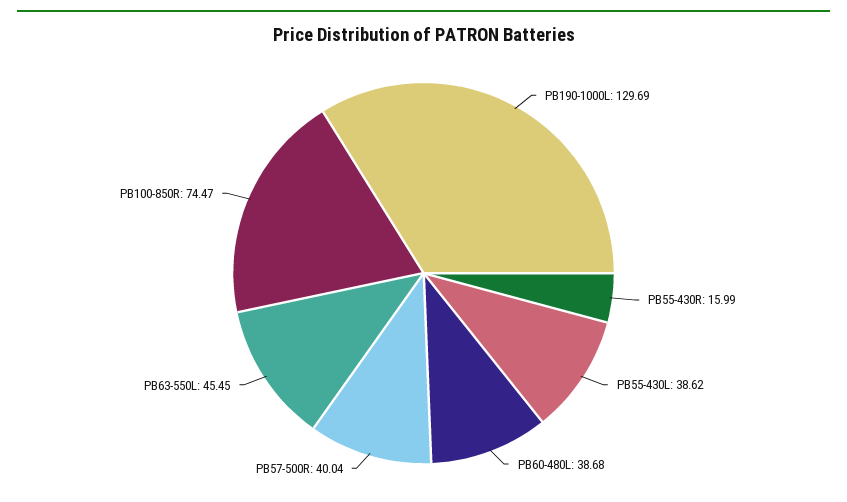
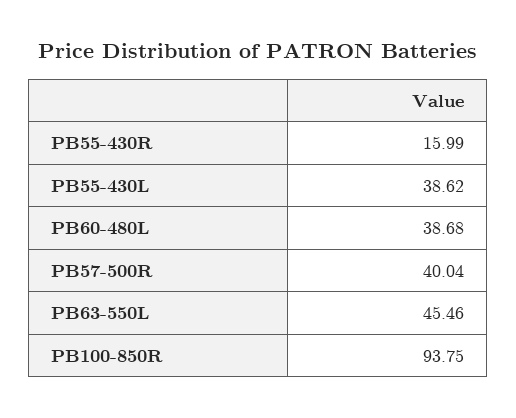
PB190-1000L: 129.69 -> none
PB63-550L: 45.45 -> 45.46
PB100-850R: 74.47 -> 93.75

